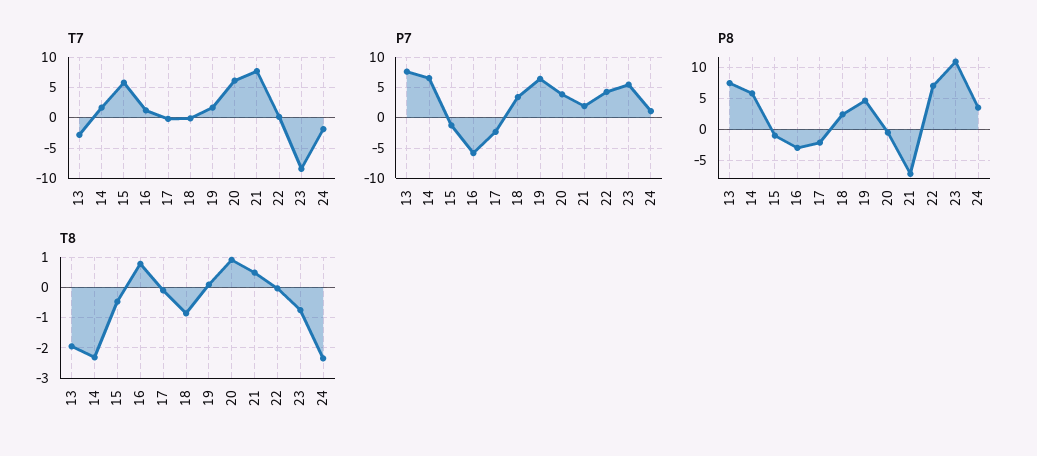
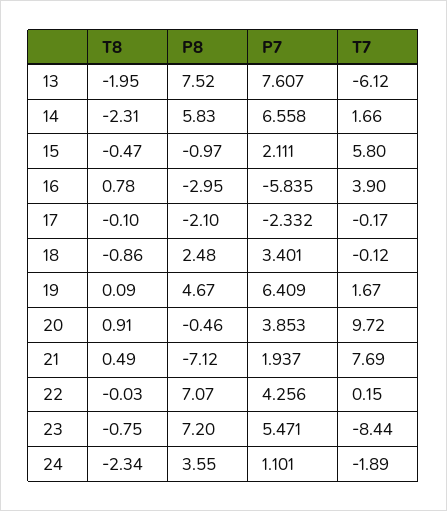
T7, 13: -3 -> -6.12
T7, 16: 1 -> 3.9
T7, 20: 6 -> 9.72
P7, 15: -1 -> 2.111
P8, 23: 11 -> 7.2

